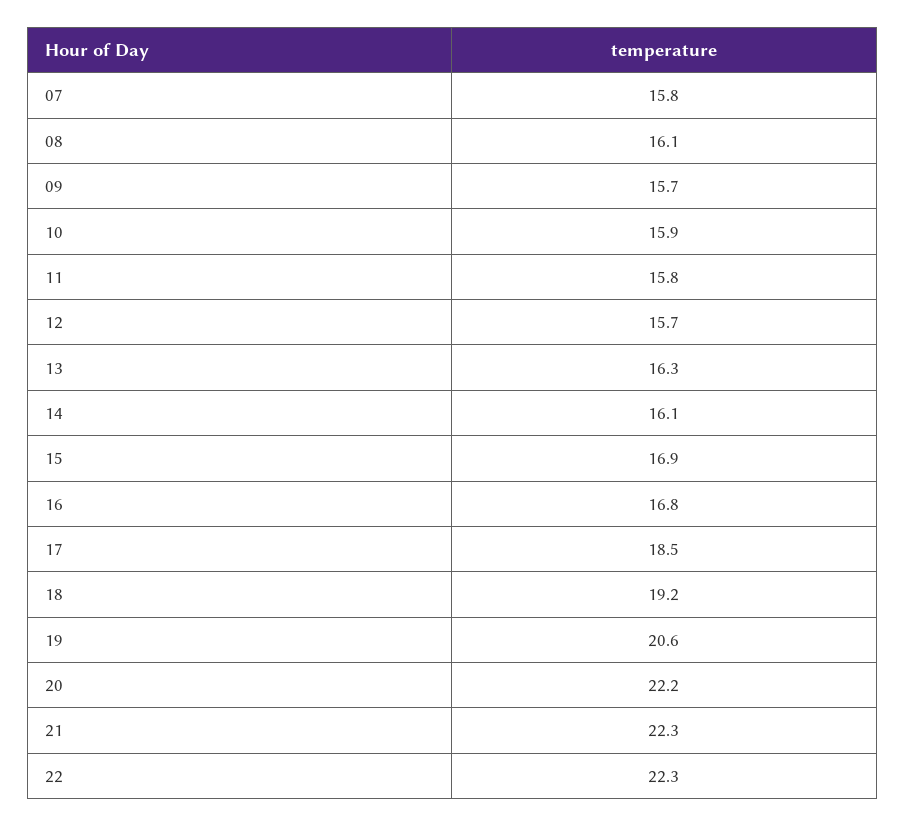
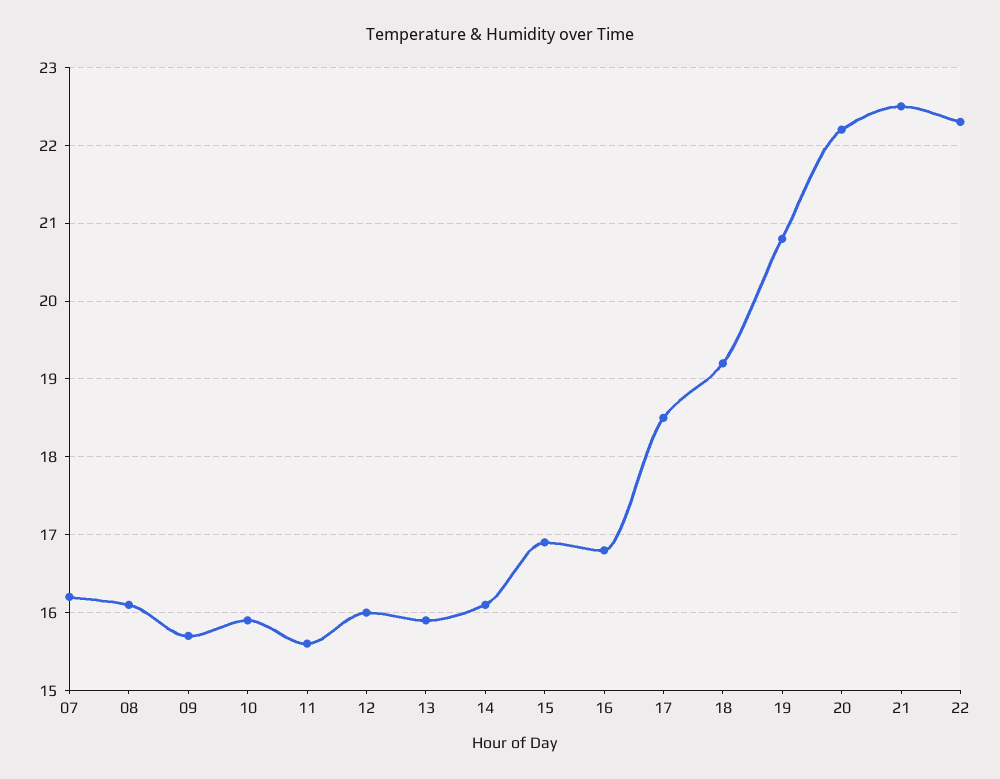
07: 15.8 -> 16.2
11: 15.8 -> 15.6
12: 15.7 -> 16
13: 16.3 -> 15.9
19: 20.6 -> 20.8
21: 22.3 -> 22.5

